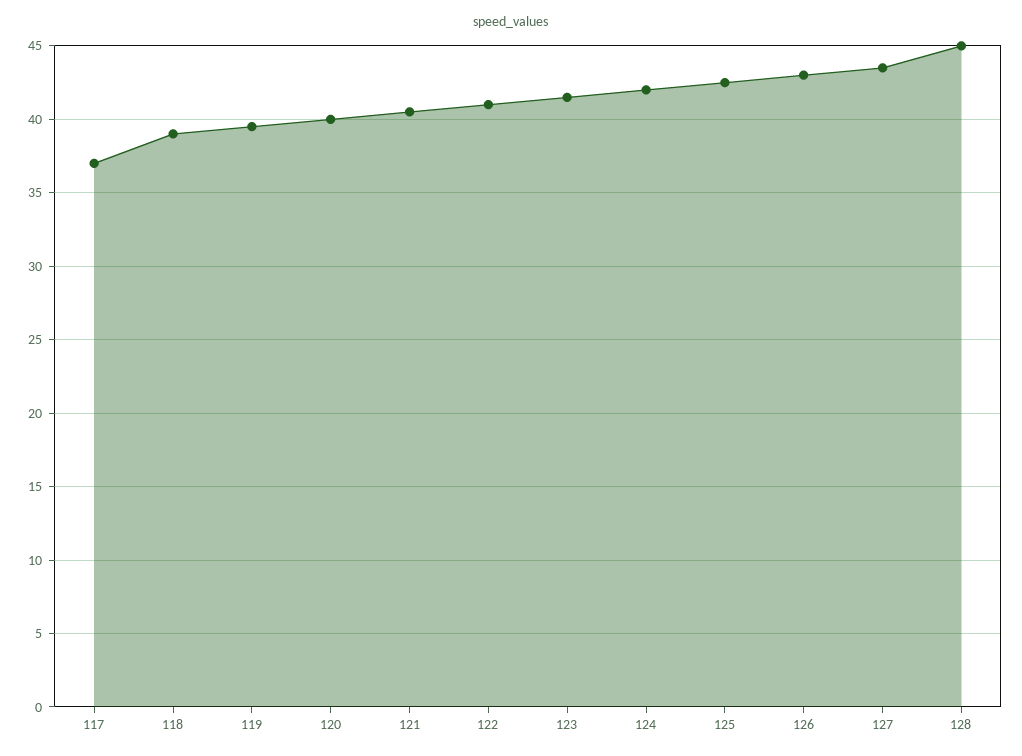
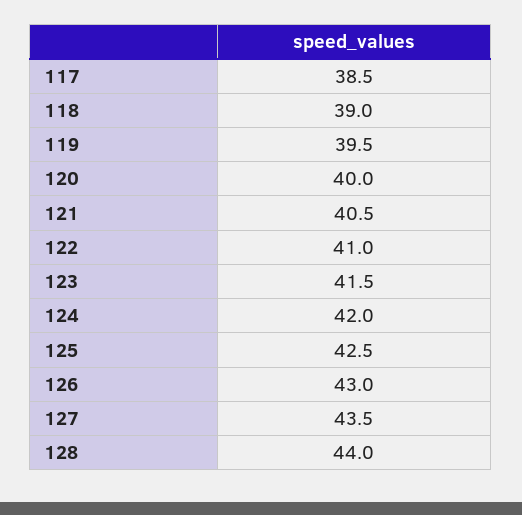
117: 37 -> 38.5
128: 45 -> 44

